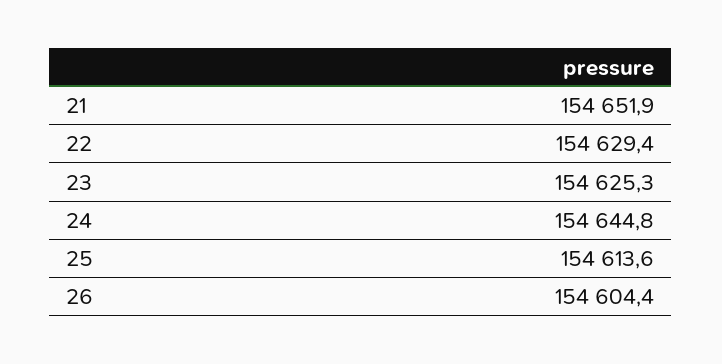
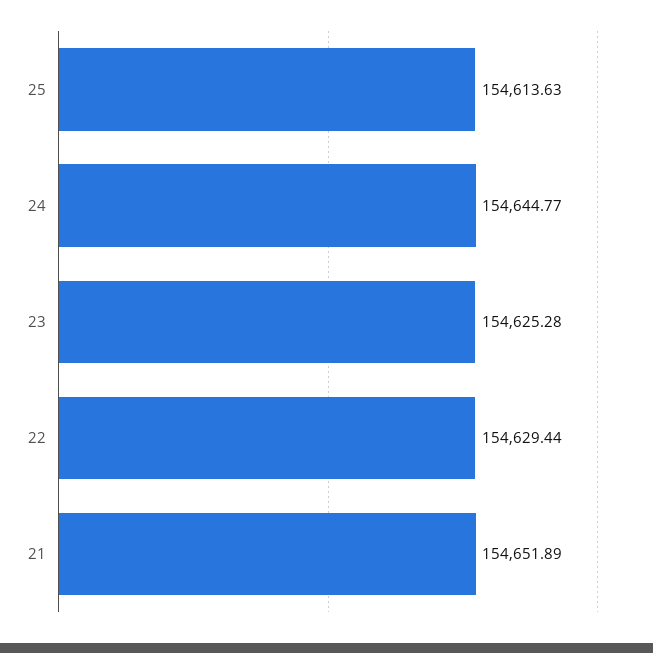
26: 154604.4 -> none

